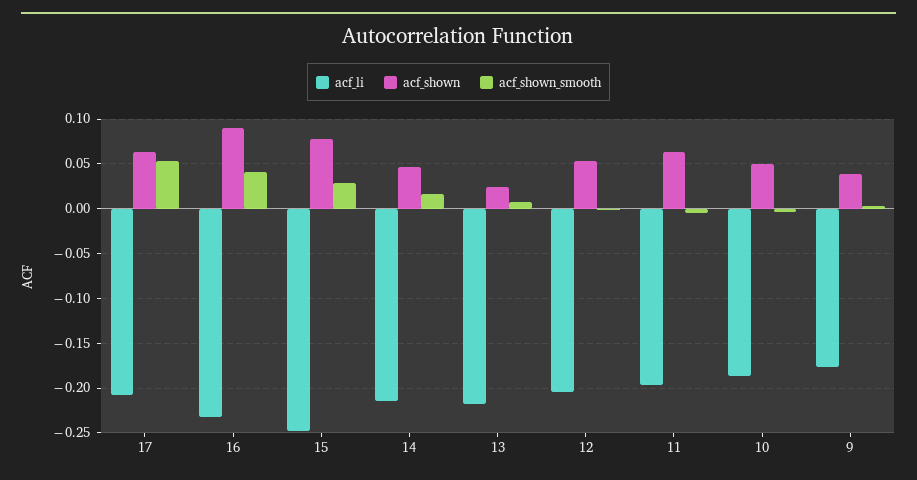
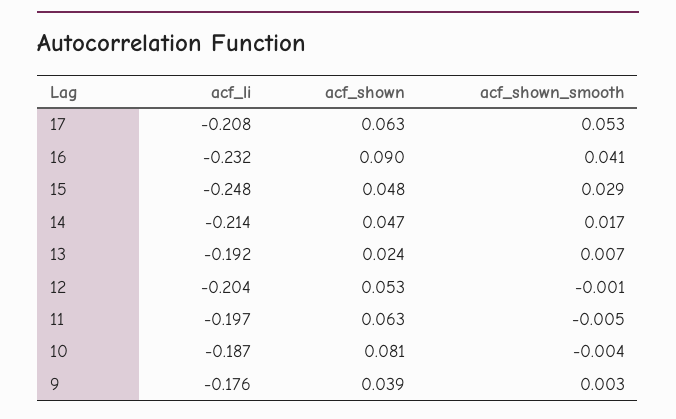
acf_shown, 15: 0.08 -> 0.048
acf_li, 13: -0.22 -> -0.192
acf_shown, 10: 0.05 -> 0.081

